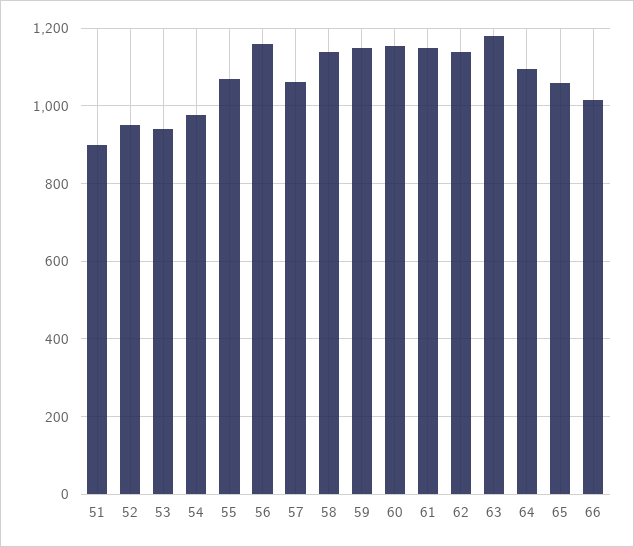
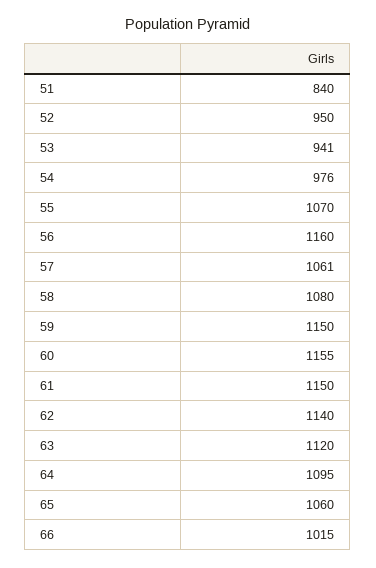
51: 900 -> 840
58: 1140 -> 1080
63: 1180 -> 1120

